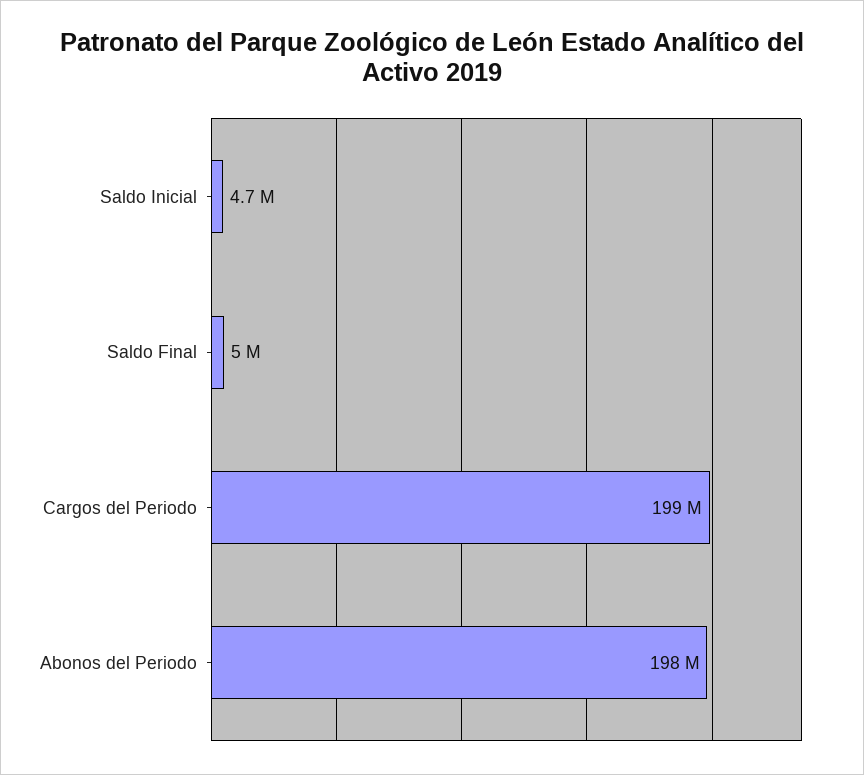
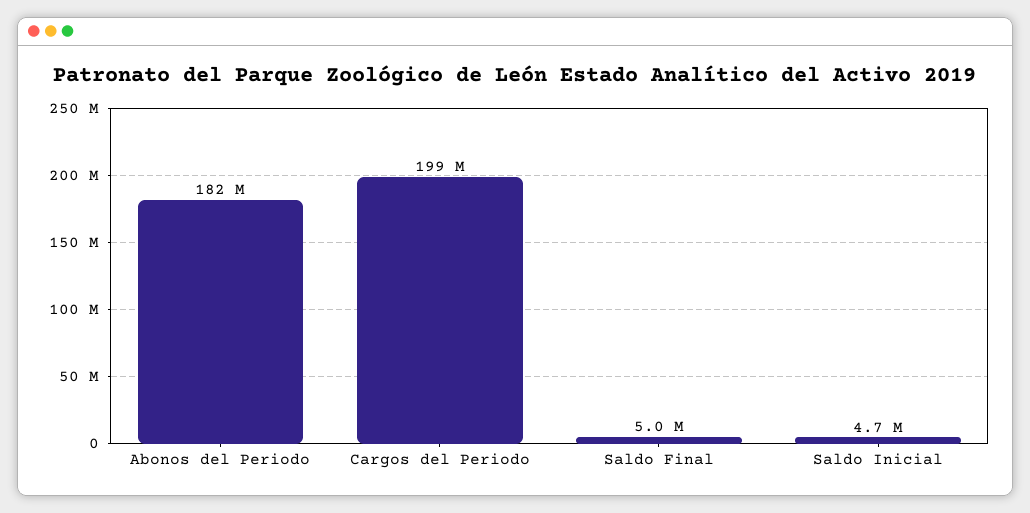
Abonos del Periodo: 198000000 -> 182000000

